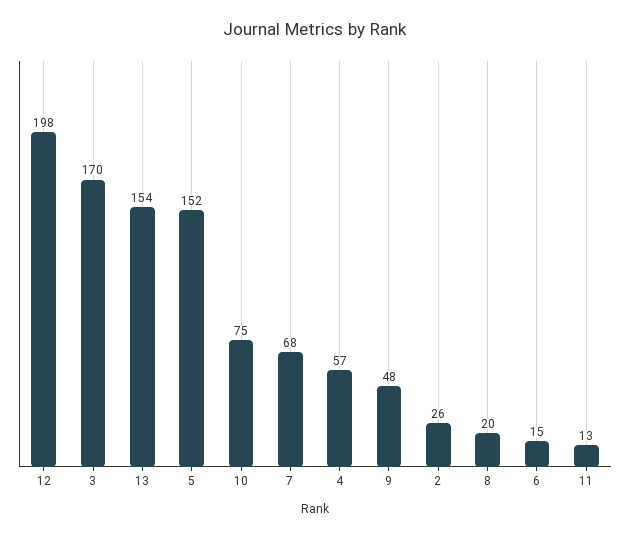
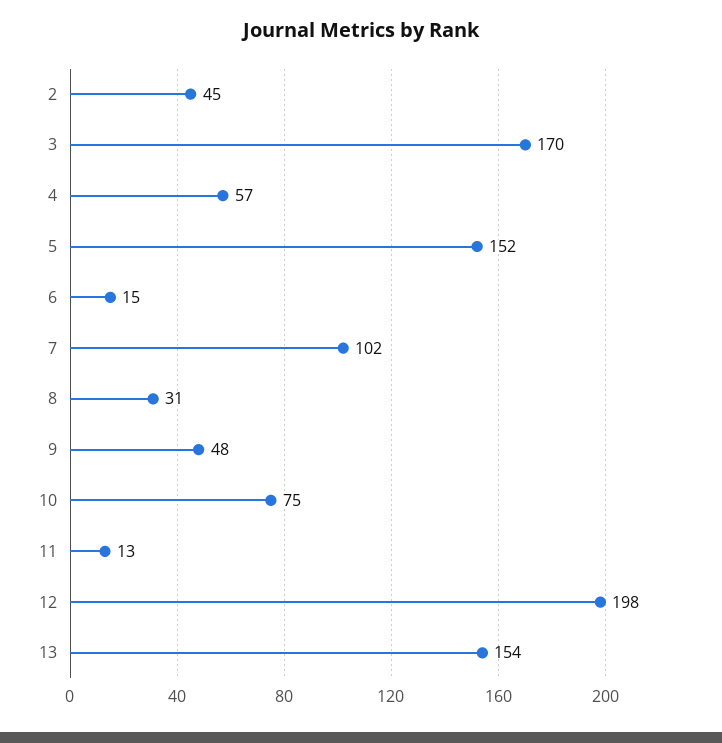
7: 68 -> 102
2: 26 -> 45
8: 20 -> 31

